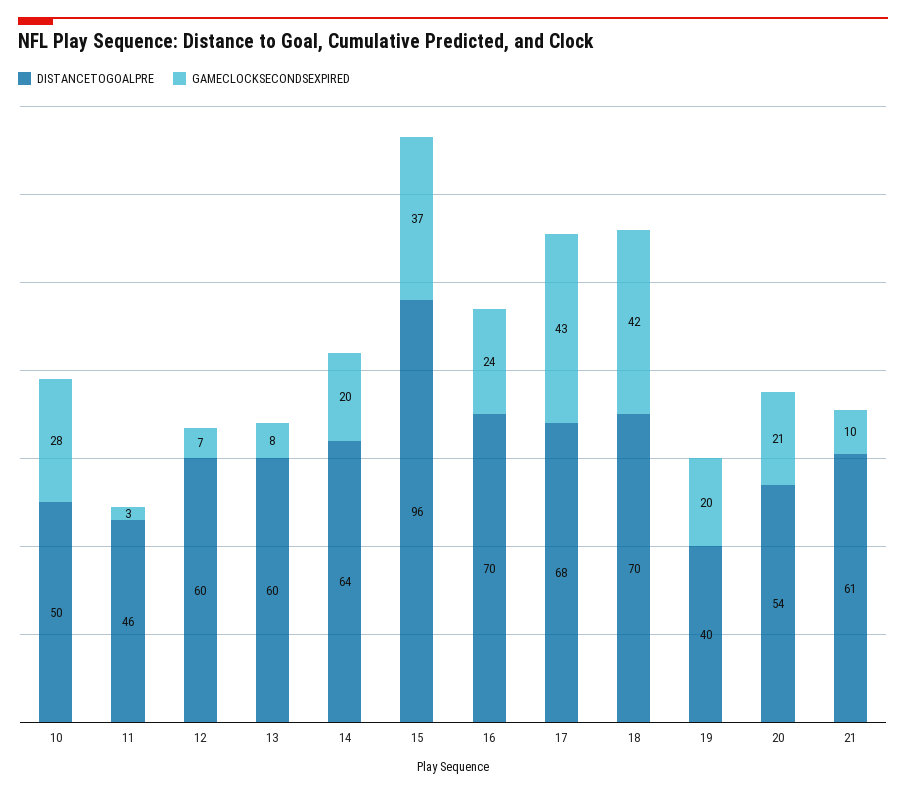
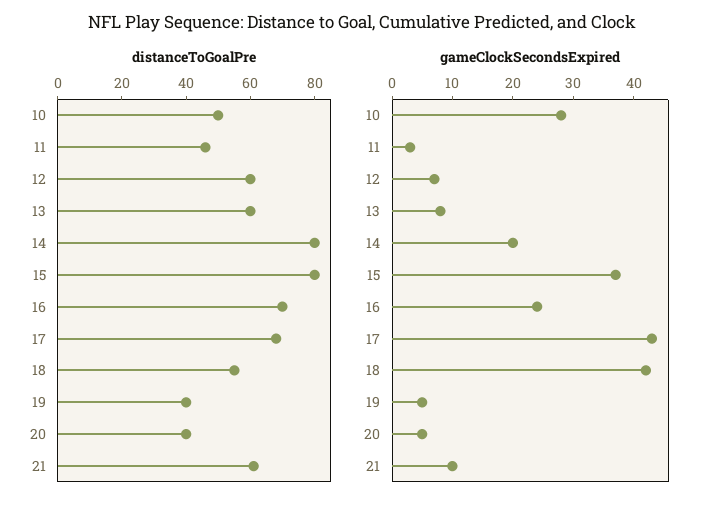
DISTANCETOGOALPRE, 14: 64 -> 80
DISTANCETOGOALPRE, 15: 96 -> 80
DISTANCETOGOALPRE, 18: 70 -> 55
GAMECLOCKSECONDSEXPIRED, 19: 20 -> 5
DISTANCETOGOALPRE, 20: 54 -> 40
GAMECLOCKSECONDSEXPIRED, 20: 21 -> 5

